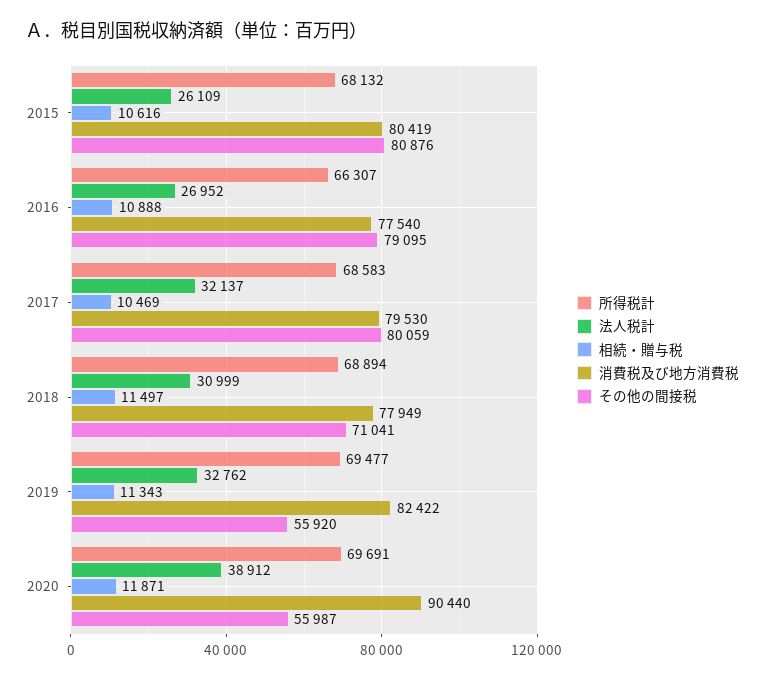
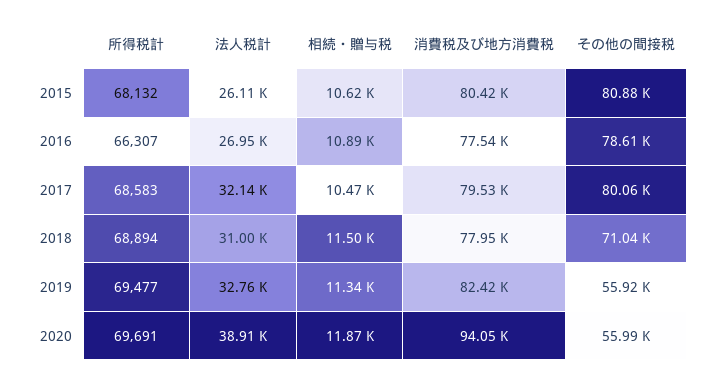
その他の間接税, 2016: 79095 -> 78610
消費税及び地方消費税, 2020: 90440 -> 94050

